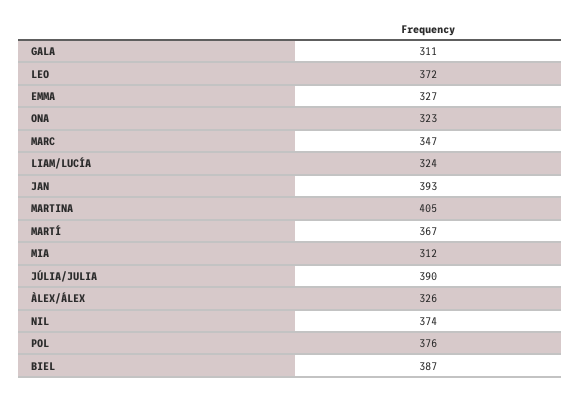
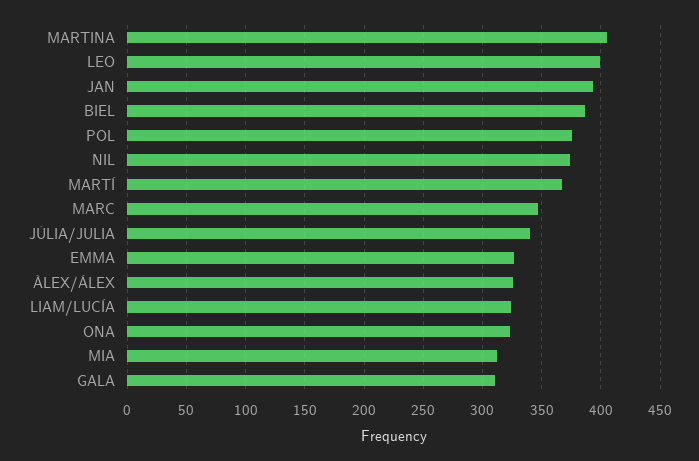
LEO: 372 -> 400
JÚLIA/JULIA: 390 -> 340

